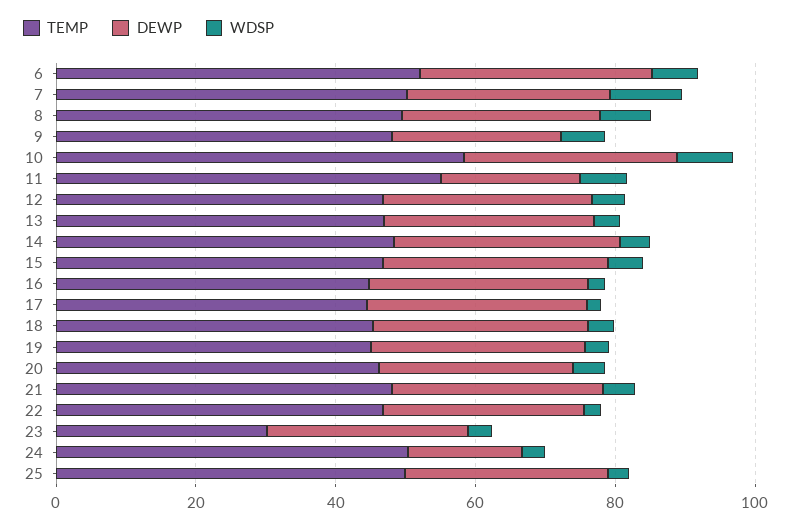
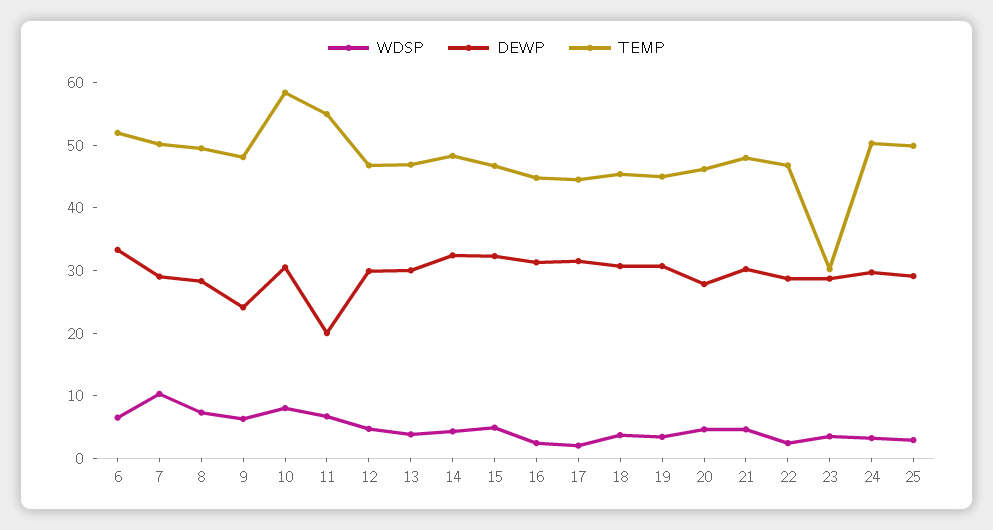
DEWP, 24: 15 -> 30

